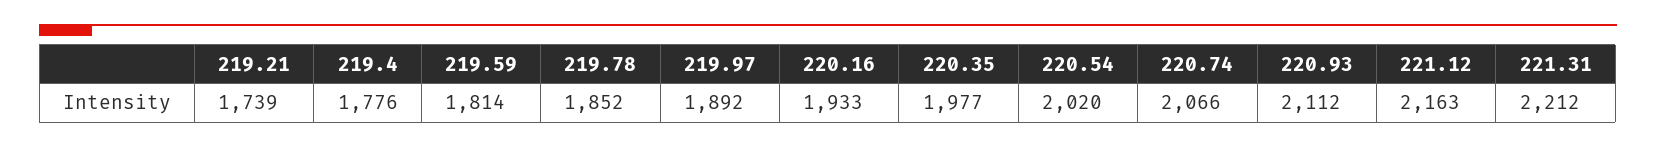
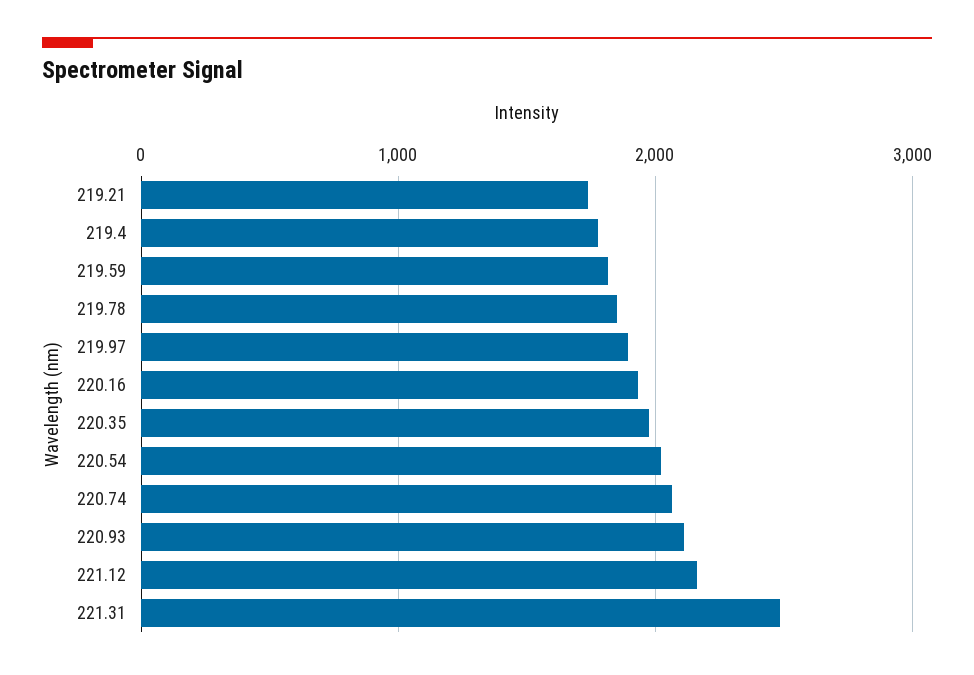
221.31: 2212 -> 2500

